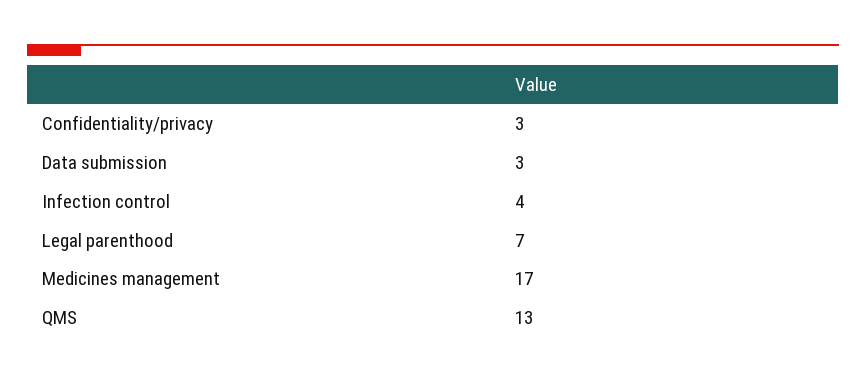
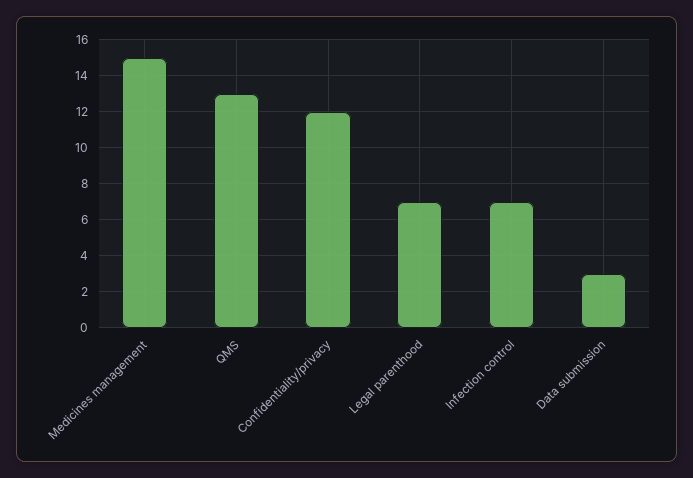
Confidentiality/privacy: 3 -> 12
Infection control: 4 -> 7
Medicines management: 17 -> 15

